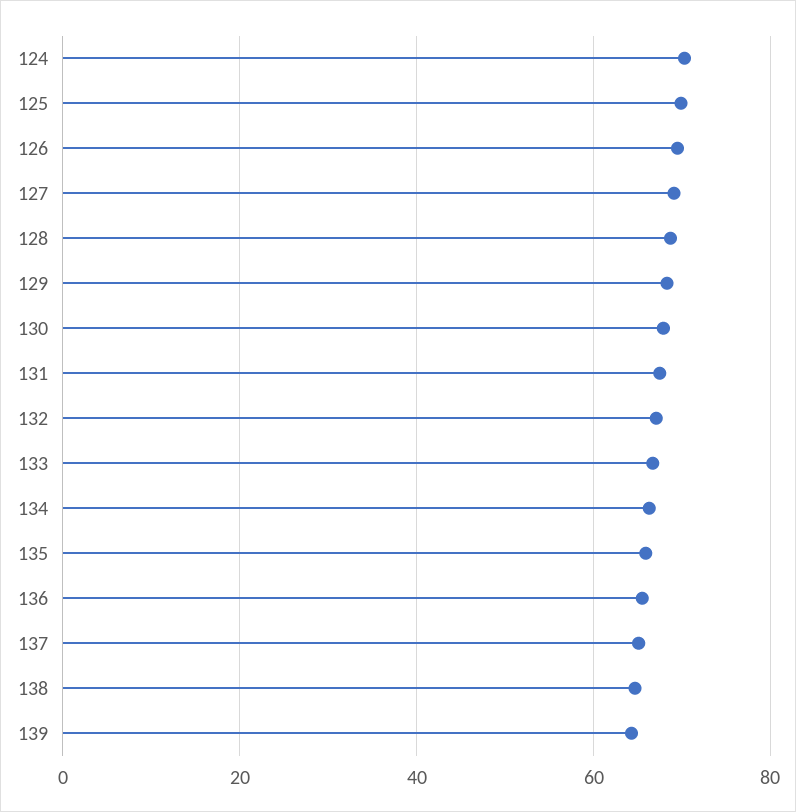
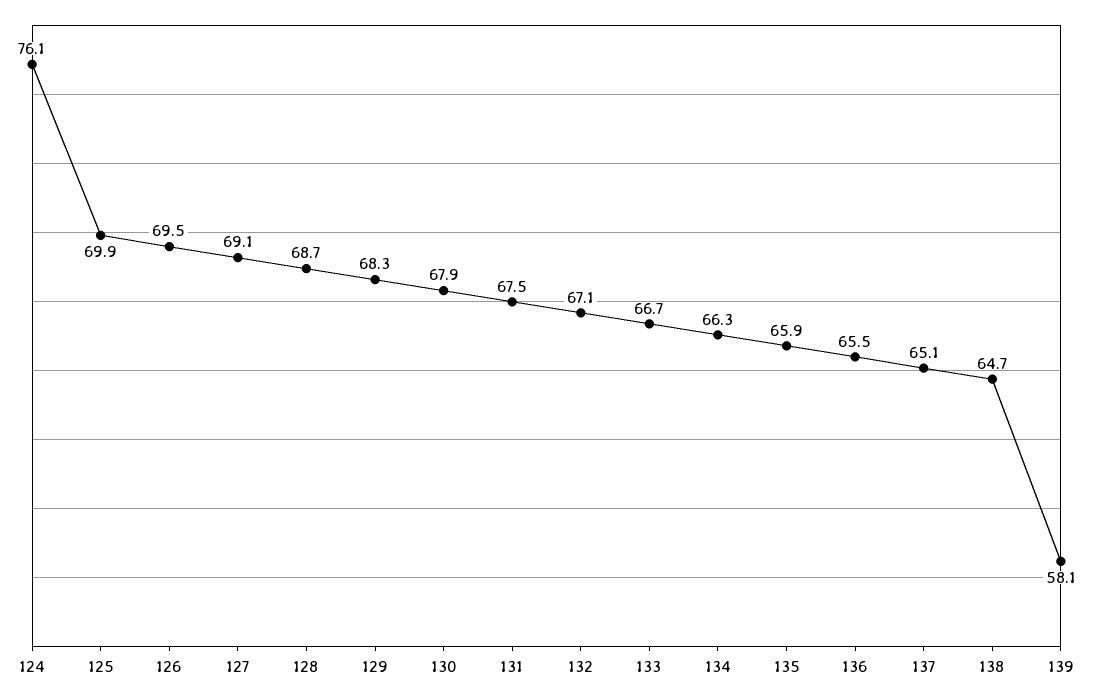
124: 70 -> 76.1
139: 64 -> 58.1

